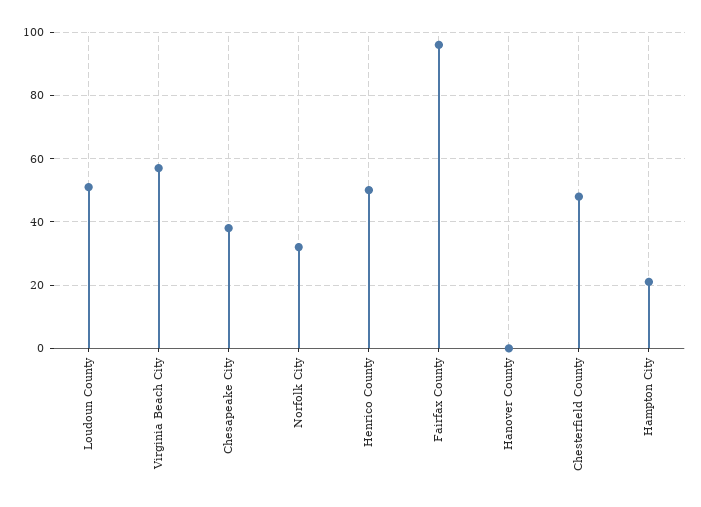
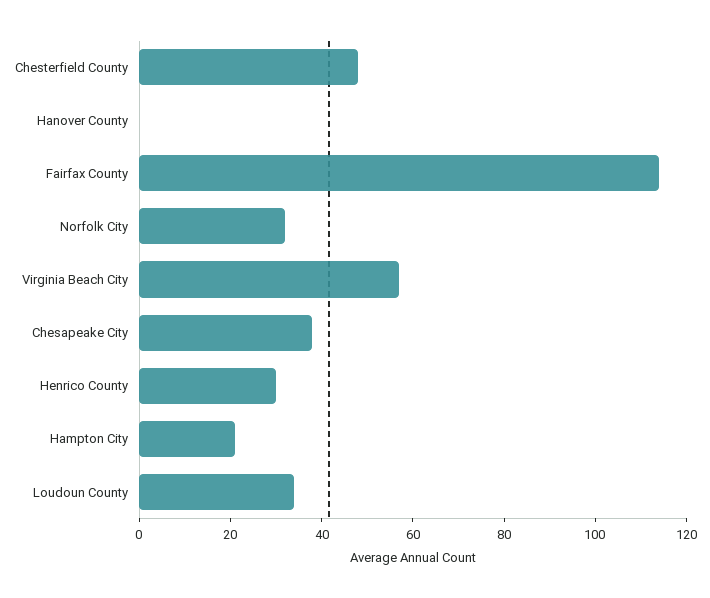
Loudoun County: 50 -> 35
Henrico County: 50 -> 30
Fairfax County: 95 -> 115

